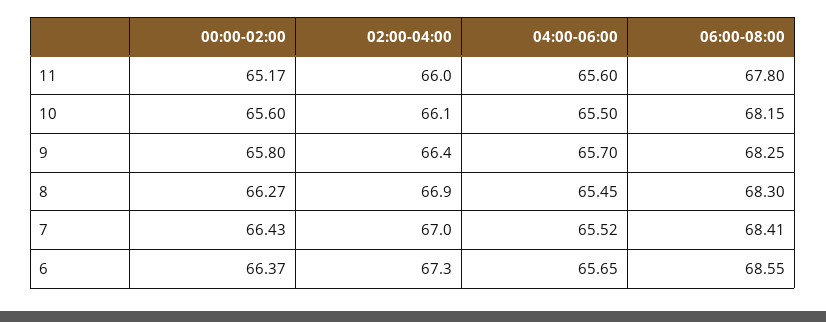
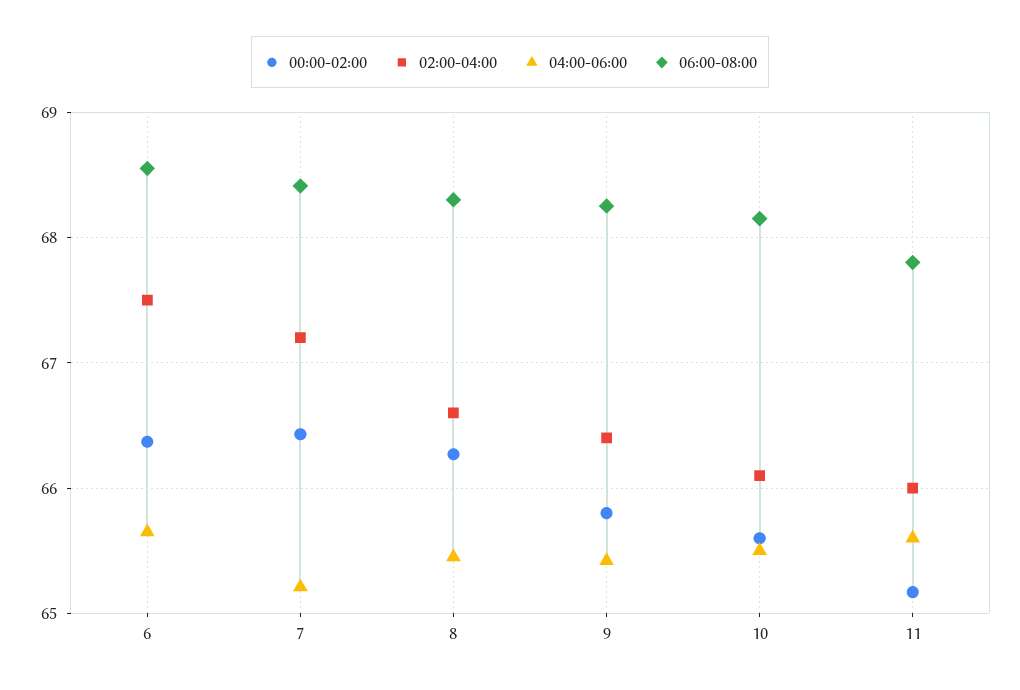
04:00-06:00, 9: 65.7 -> 65.4
02:00-04:00, 8: 66.9 -> 66.6
02:00-04:00, 7: 67 -> 67.2
04:00-06:00, 7: 65.52 -> 65.2
02:00-04:00, 6: 67.3 -> 67.5

